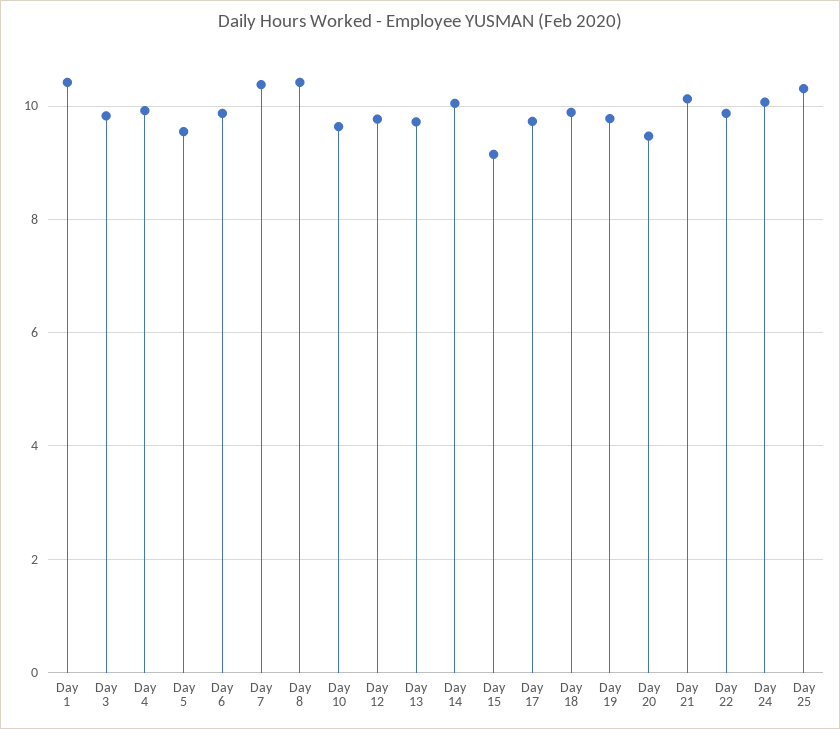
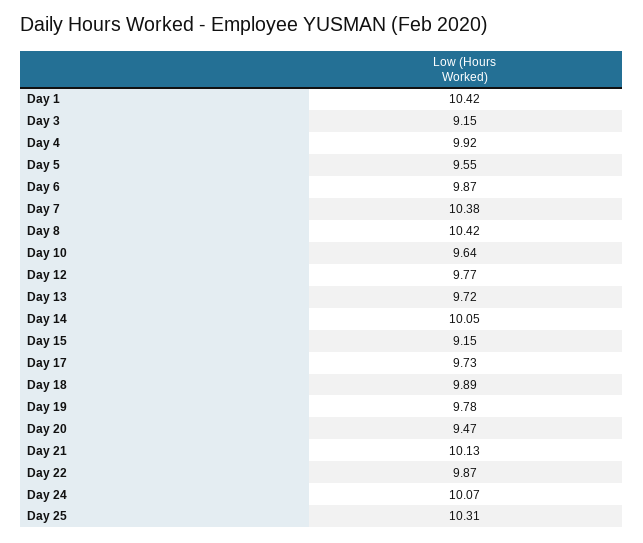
Day 3: 9.8 -> 9.15

